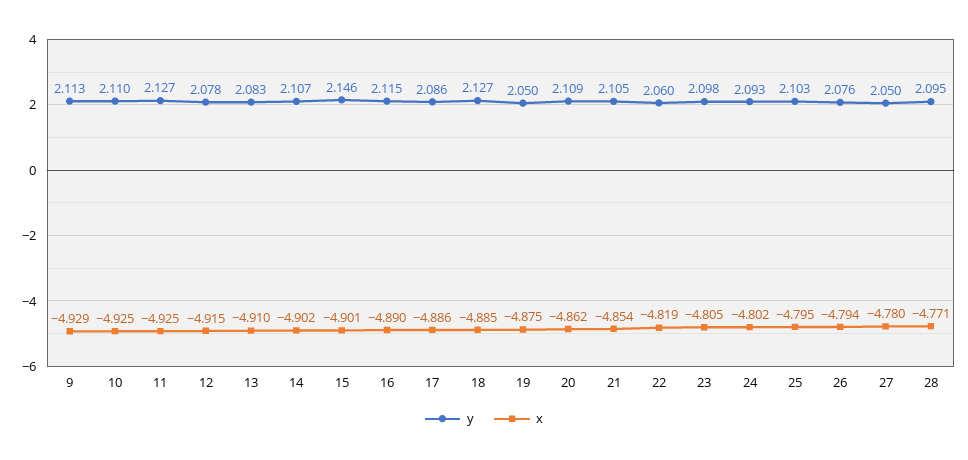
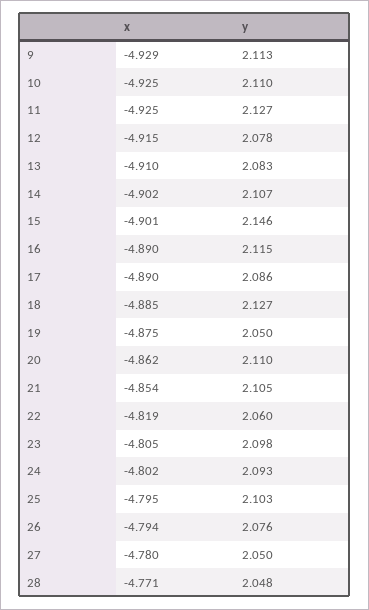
x, 17: -4.886 -> -4.89
y, 20: 2.109 -> 2.11
y, 28: 2.095 -> 2.048

